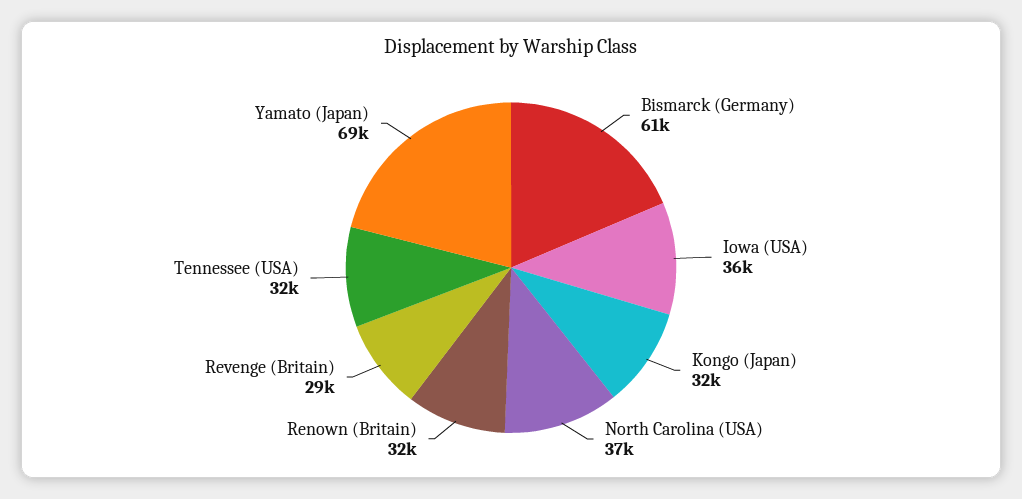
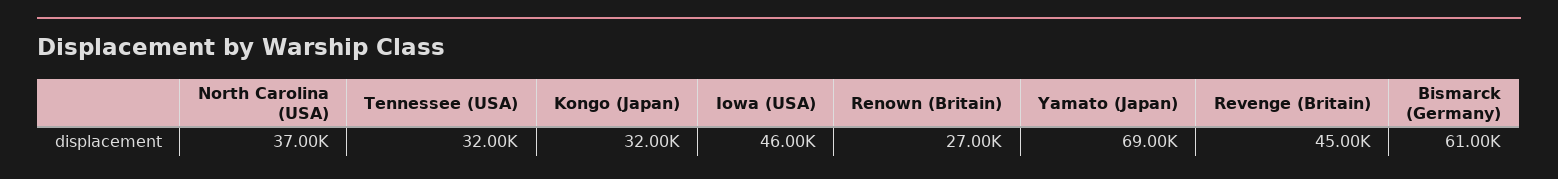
Iowa (USA): 36000 -> 46000
Renown (Britain): 32000 -> 27000
Revenge (Britain): 29000 -> 45000

